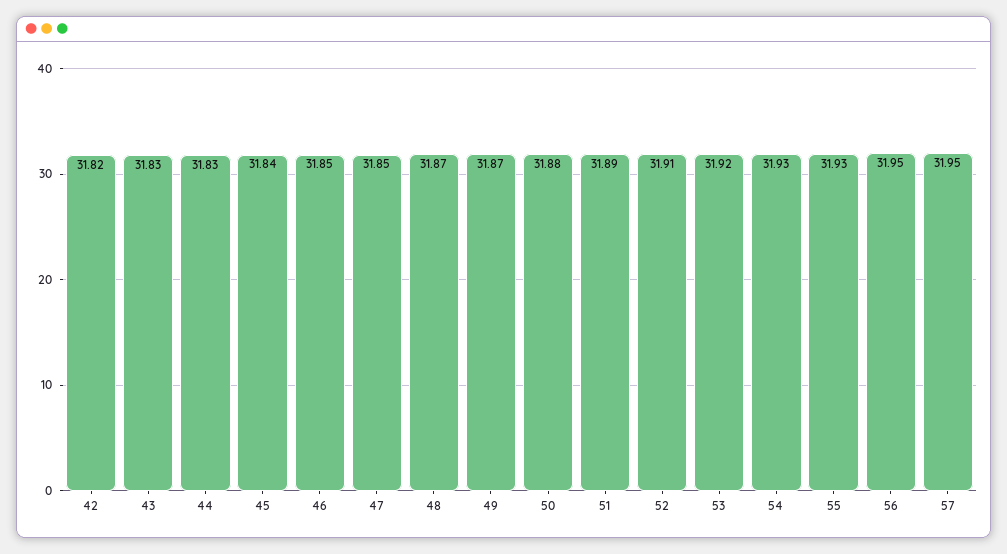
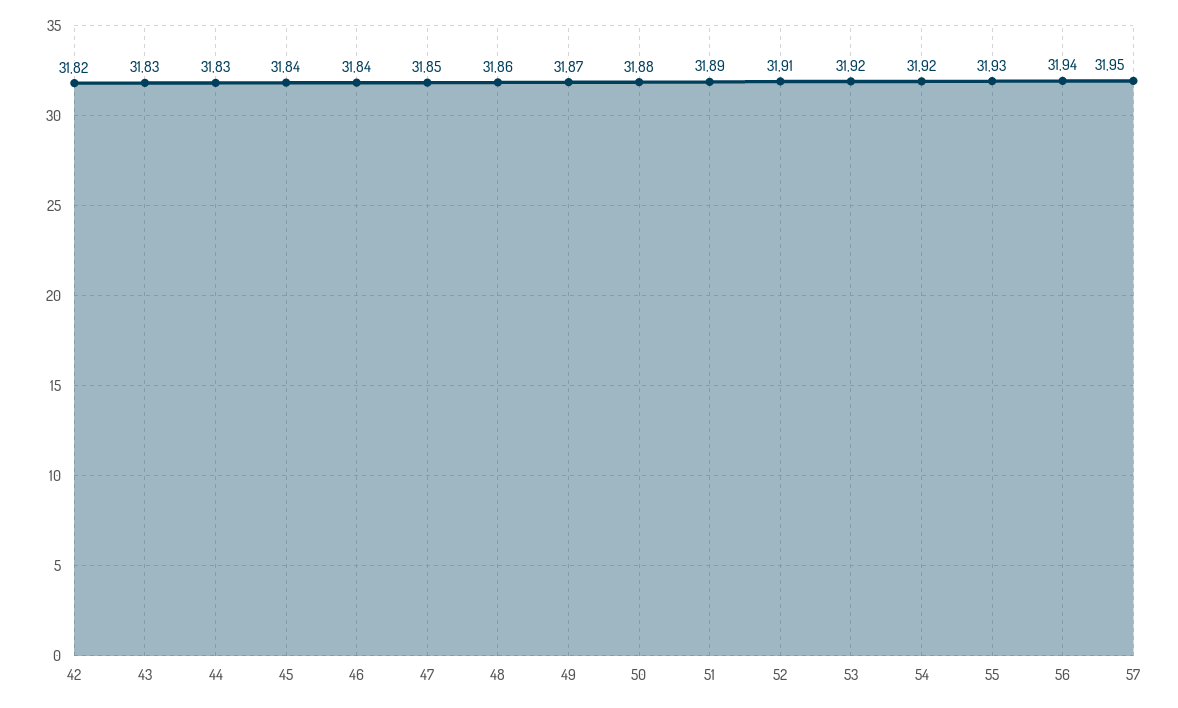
46: 31.85 -> 31.84
48: 31.87 -> 31.86
54: 31.93 -> 31.92
56: 31.95 -> 31.94

